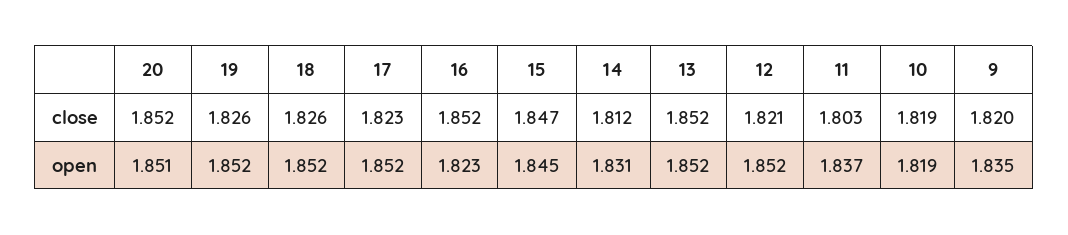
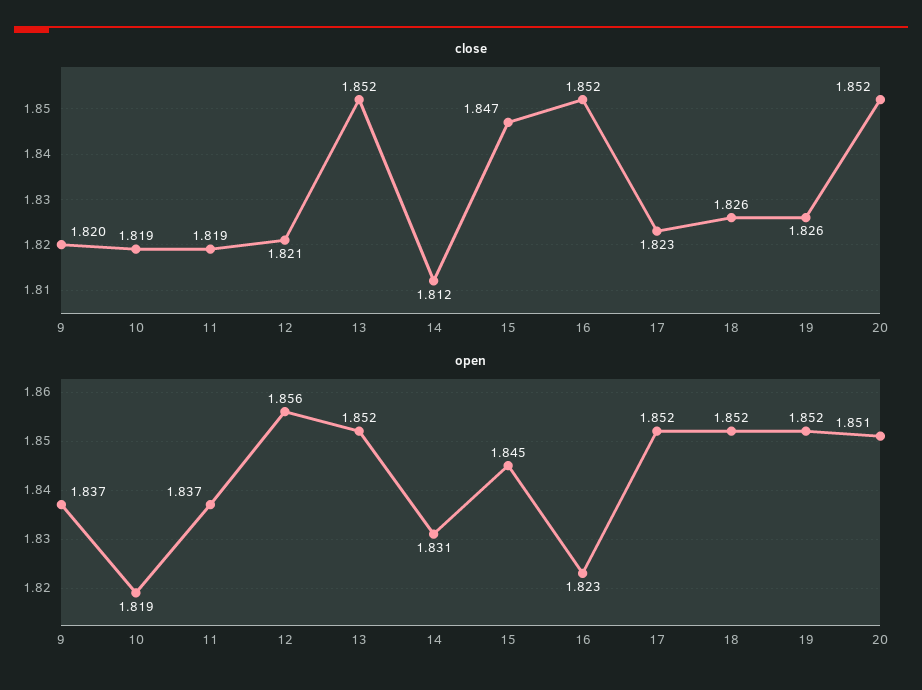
close, 11: 1.803 -> 1.819
open, 12: 1.852 -> 1.856
open, 9: 1.835 -> 1.837

